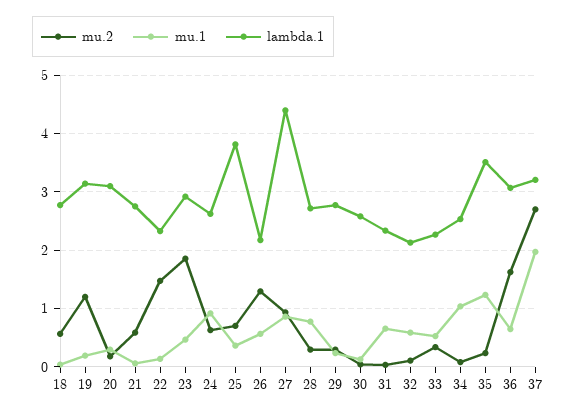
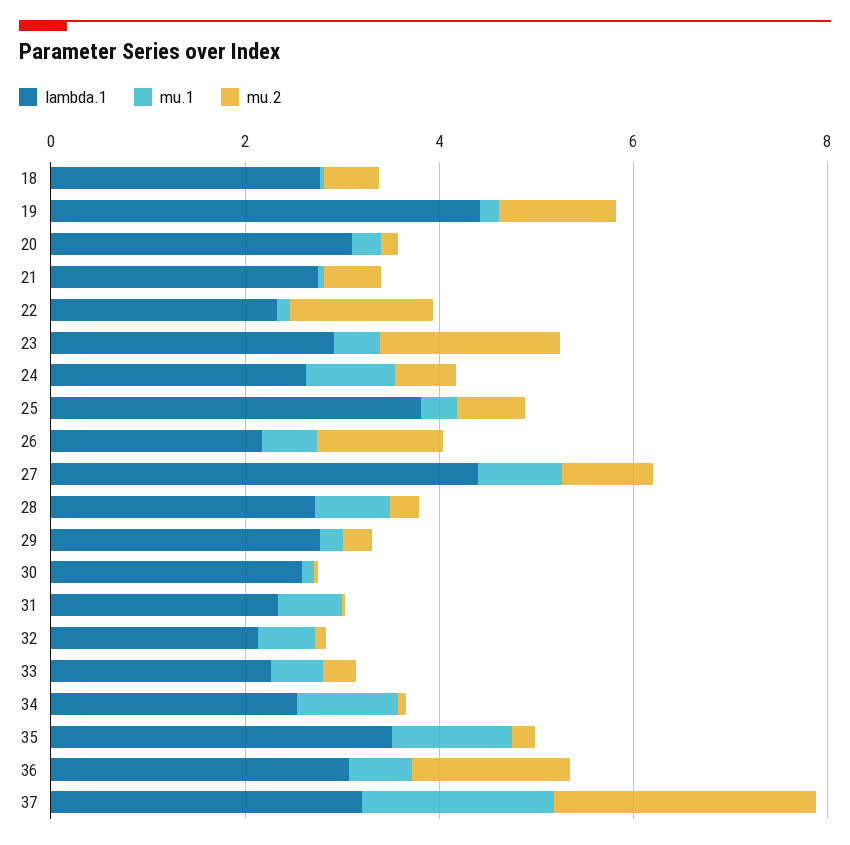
lambda.1, 19: 3.2 -> 4.5

